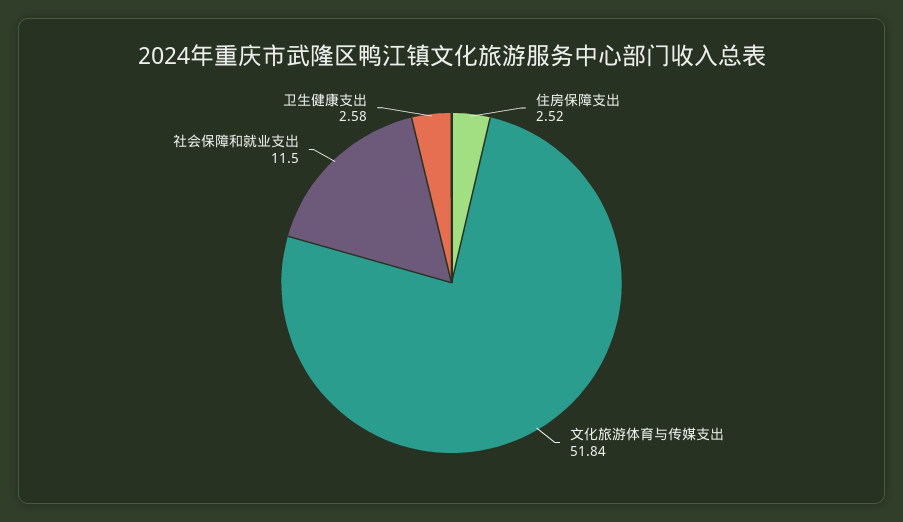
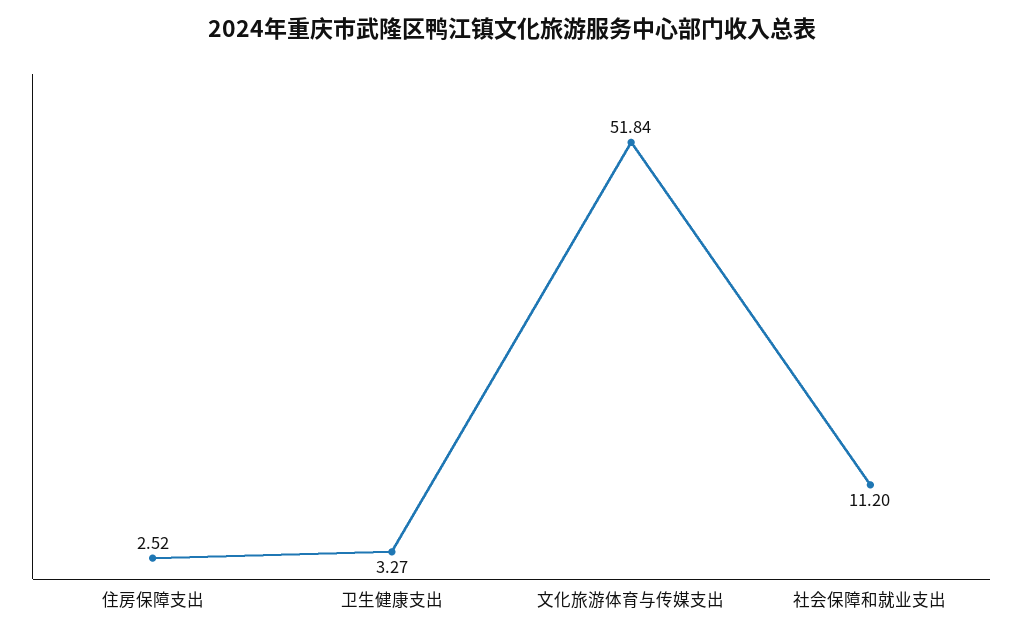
社会保障和就业支出: 11.5 -> 11.2
卫生健康支出: 2.58 -> 3.27

